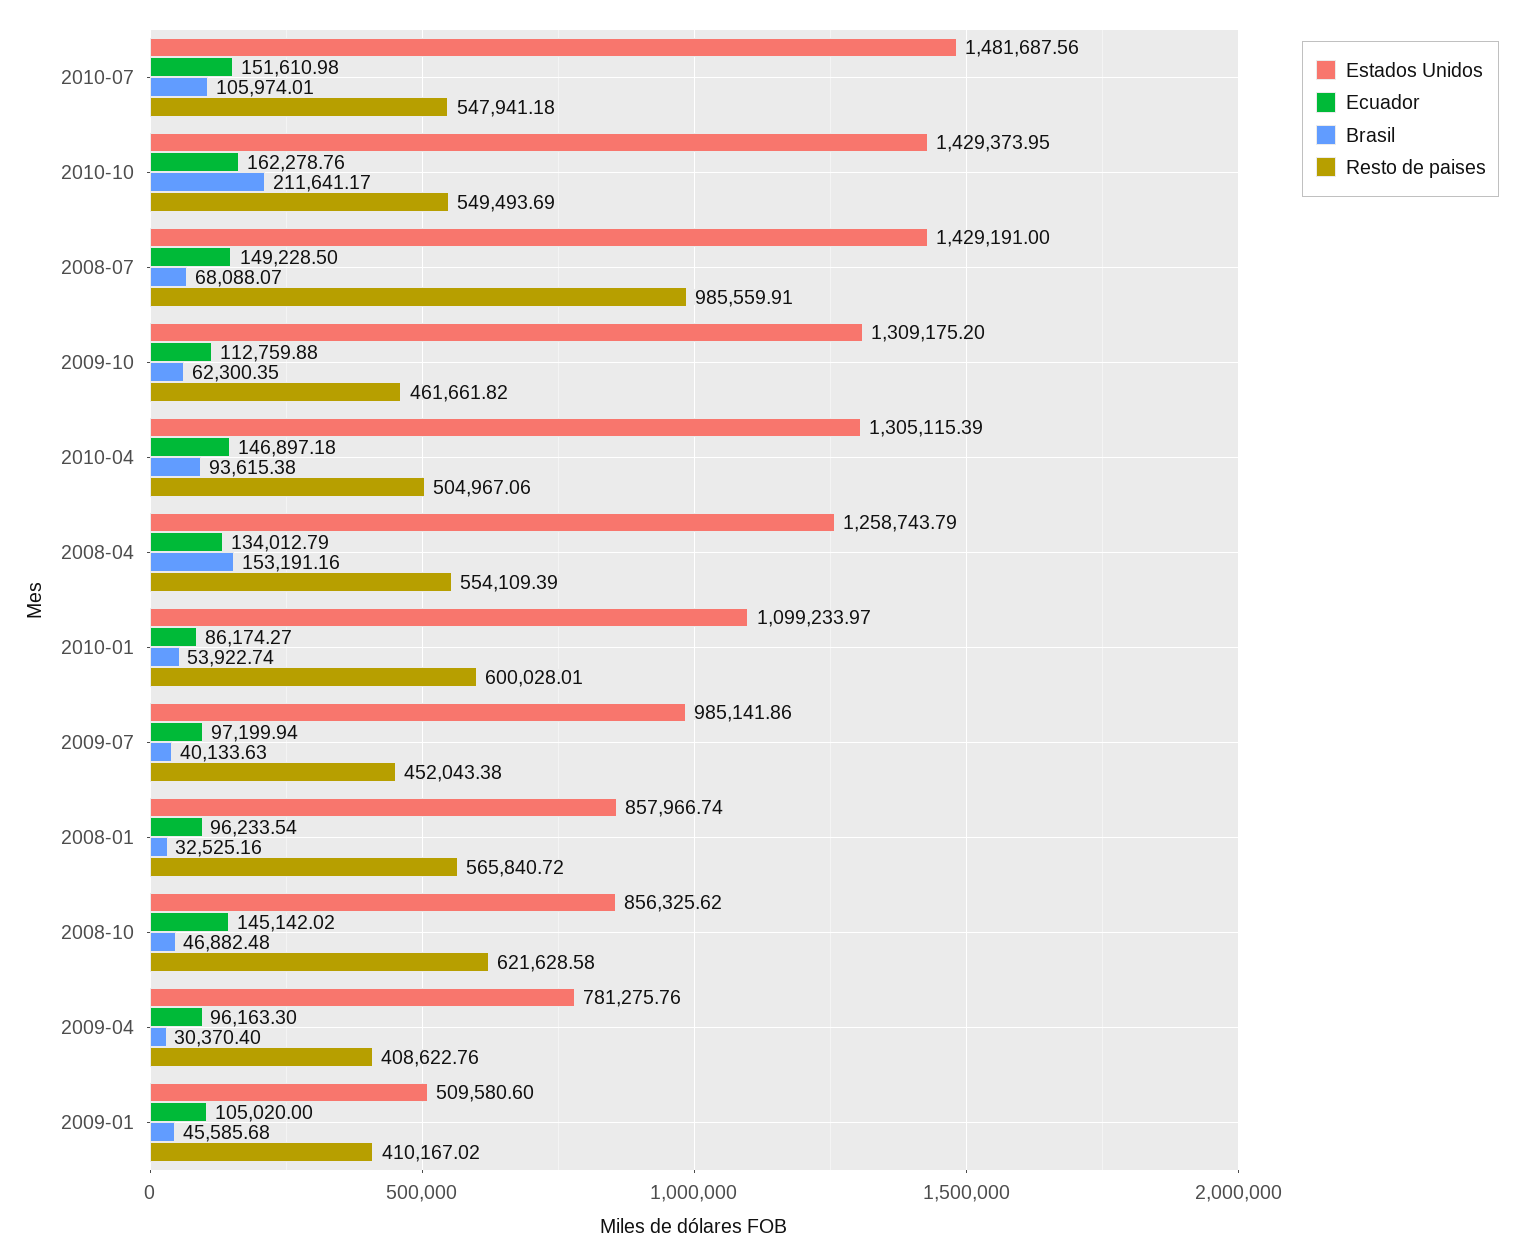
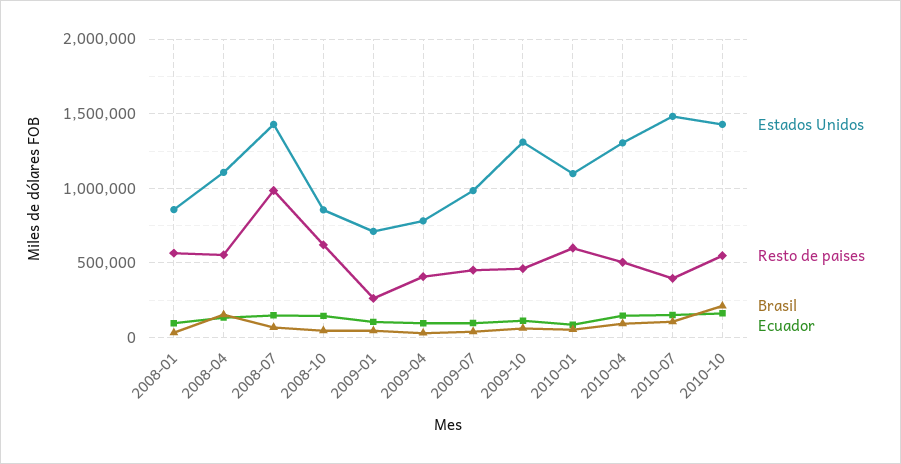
Resto de paises, 2010-07: 547941.18 -> 400000
Estados Unidos, 2008-04: 1258743.79 -> 1100000
Estados Unidos, 2009-01: 509580.6 -> 700000
Resto de paises, 2009-01: 410167.02 -> 250000

